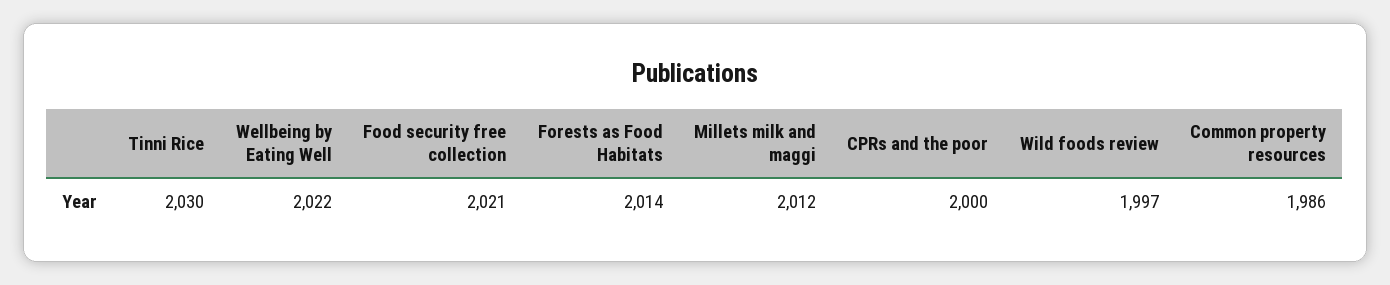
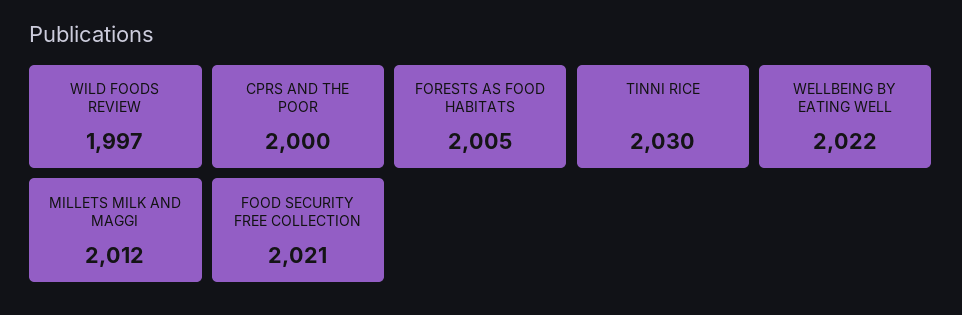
Forests as Food Habitats: 2014 -> 2005
Common property resources: 1986 -> none

